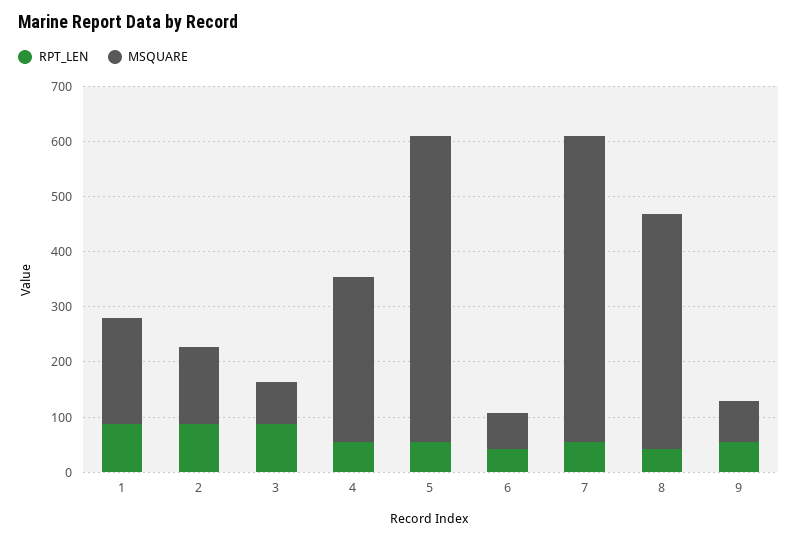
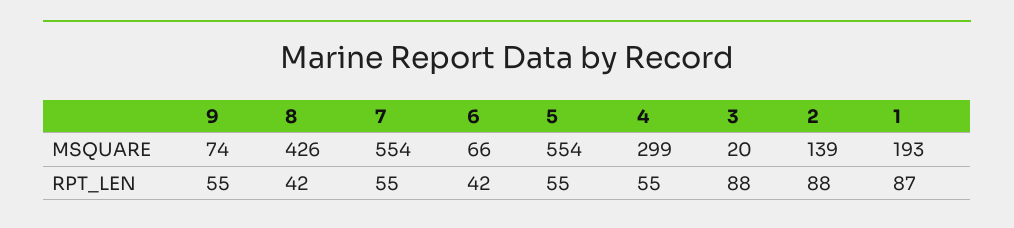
MSQUARE, 3: 80 -> 20

